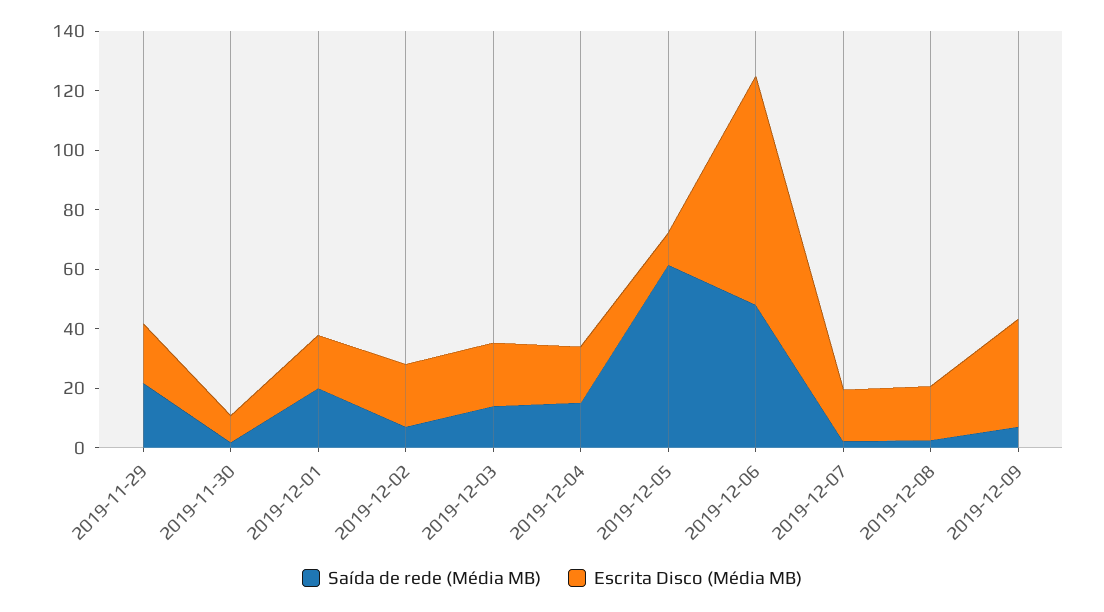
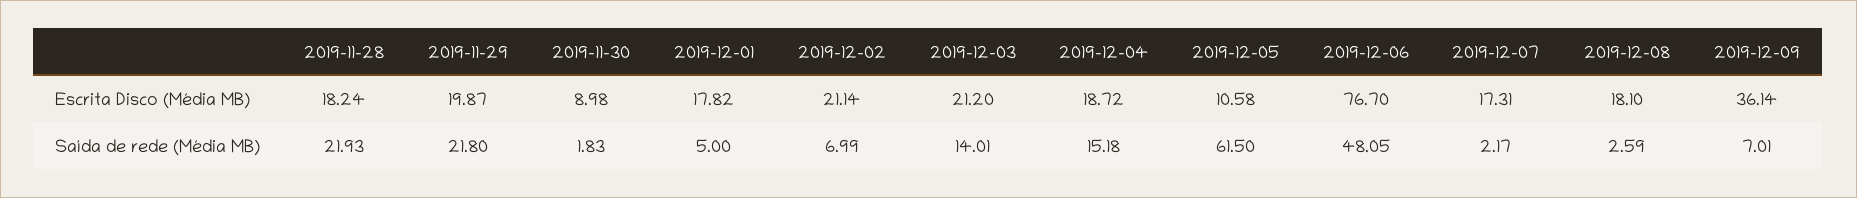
Saída de rede (Média MB), 2019-12-01: 20 -> 5
Escrita Disco (Média MB), 2019-11-28: none -> 18.24
Saída de rede (Média MB), 2019-11-28: none -> 21.93

